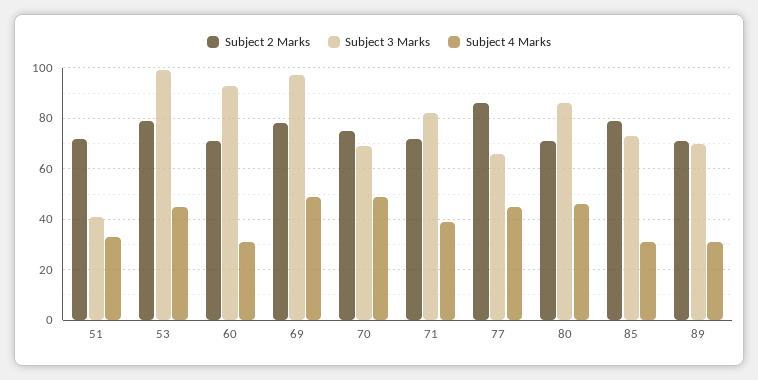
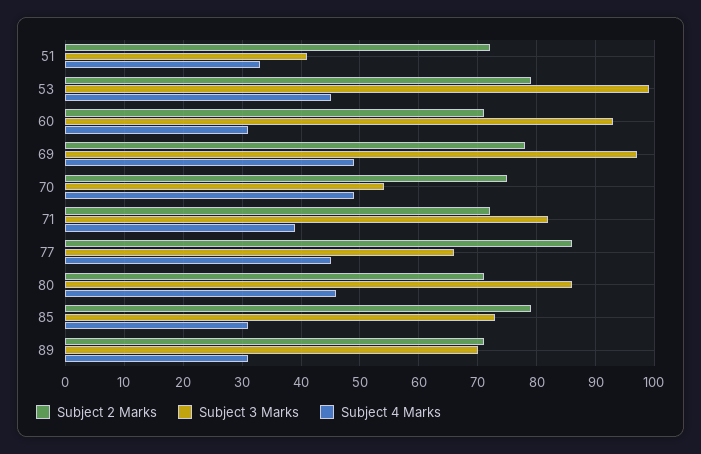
Subject 3 Marks, 70: 70 -> 55

